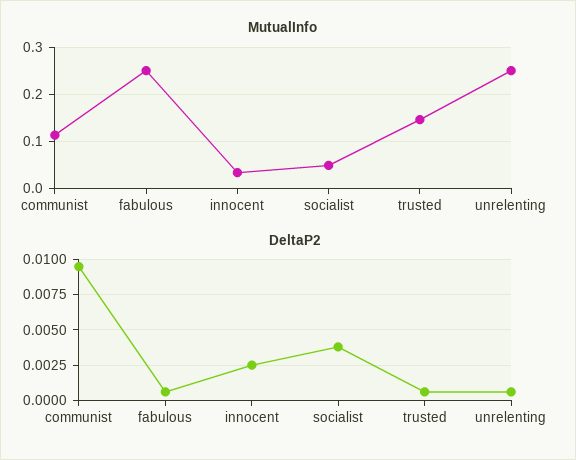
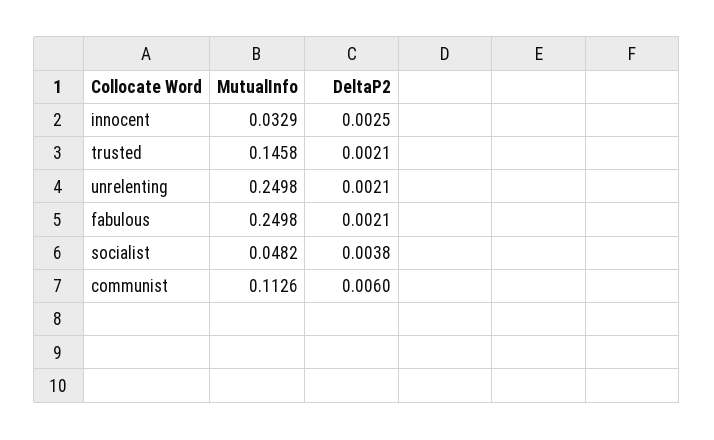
DeltaP2, communist: 0.0095 -> 0.006
DeltaP2, fabulous: 0.0005 -> 0.0021
DeltaP2, trusted: 0.0005 -> 0.0021
DeltaP2, unrelenting: 0.0005 -> 0.0021

